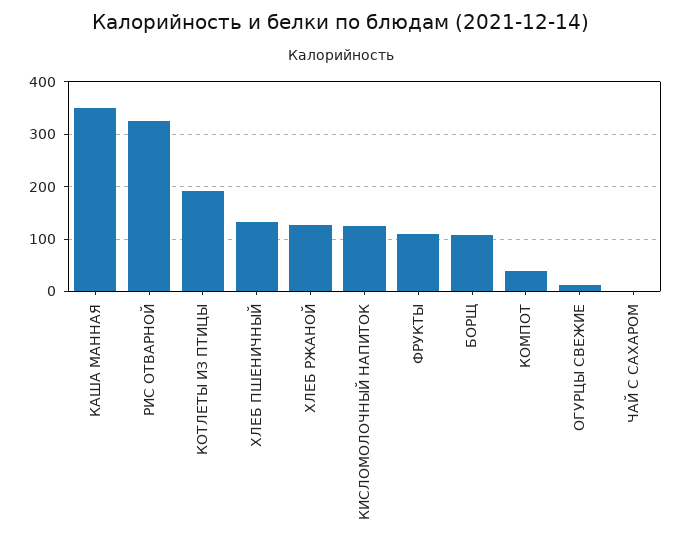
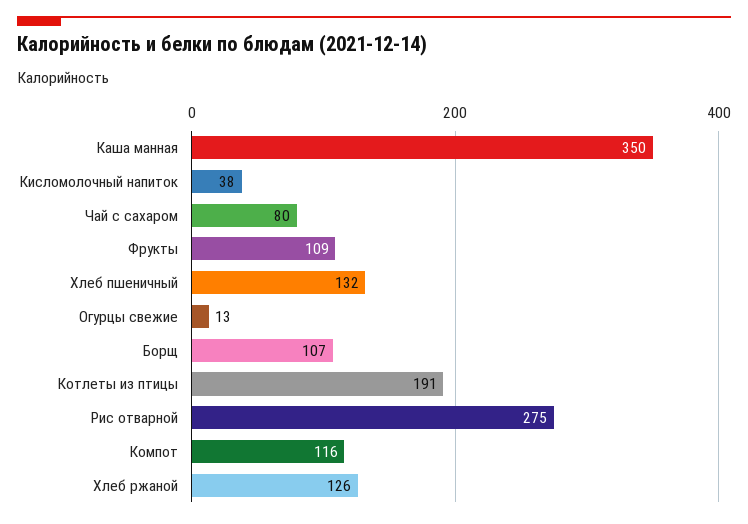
РИС ОТВАРНОЙ: 320 -> 275
КИСЛОМОЛОЧНЫЙ НАПИТОК: 120 -> 38
КОМПОТ: 40 -> 116
ЧАЙ С САХАРОМ: 0 -> 80

